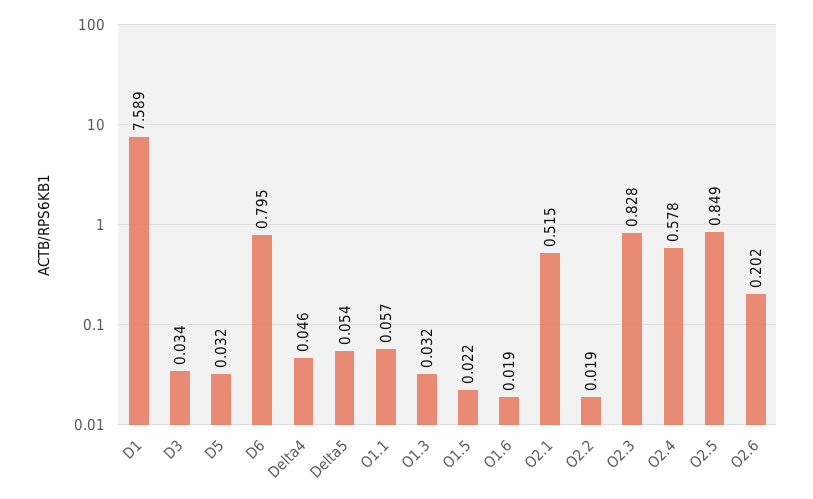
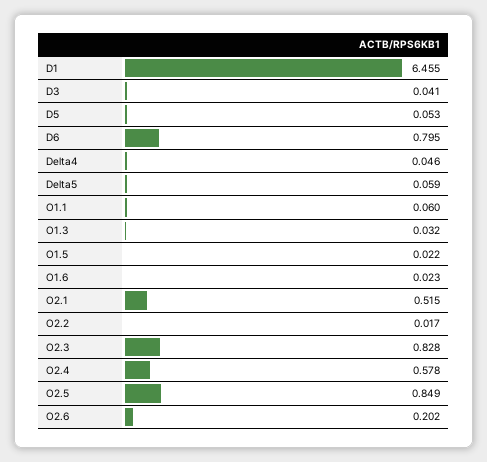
D1: 7.589 -> 6.455
D3: 0.034 -> 0.041
D5: 0.032 -> 0.053
Delta5: 0.054 -> 0.059
O1.1: 0.057 -> 0.06
O1.6: 0.019 -> 0.023
O2.2: 0.019 -> 0.017

